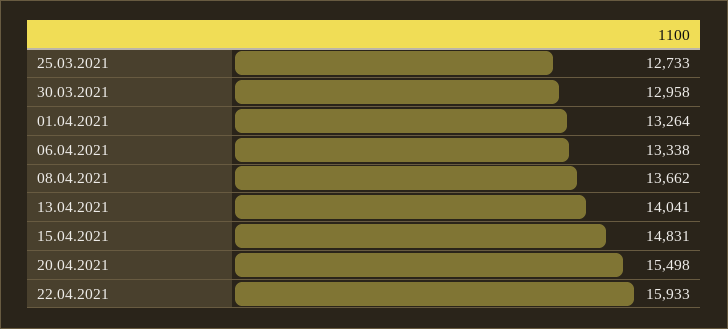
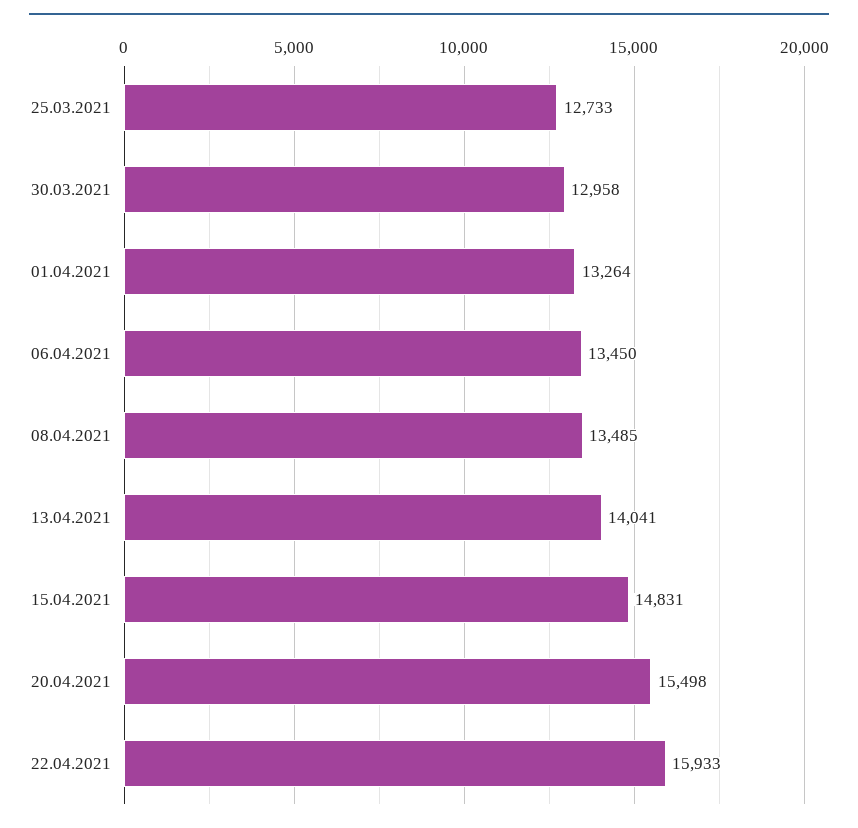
06.04.2021: 13338 -> 13450
08.04.2021: 13662 -> 13485

